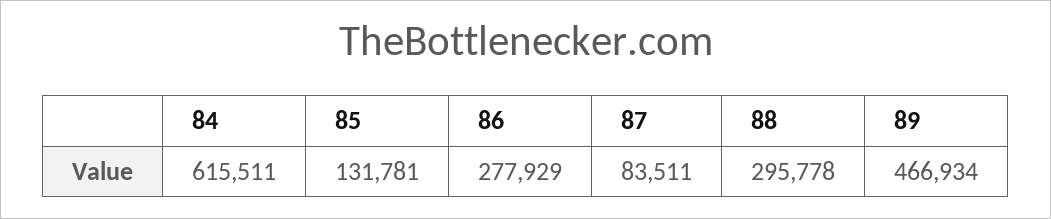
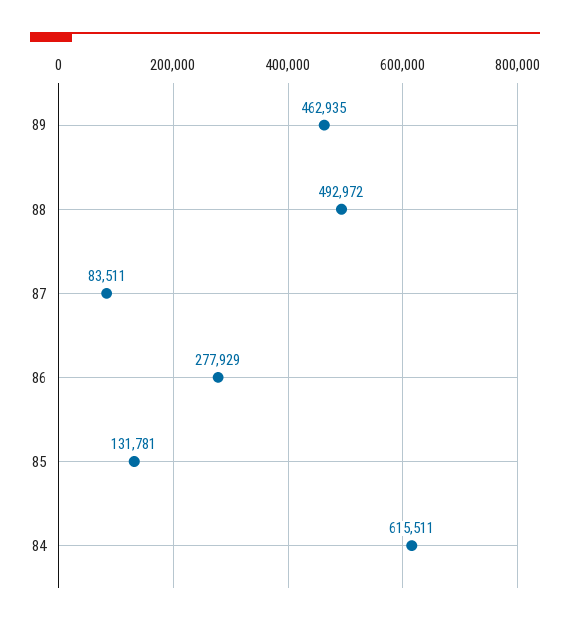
88: 295778 -> 492972
89: 466934 -> 462935

